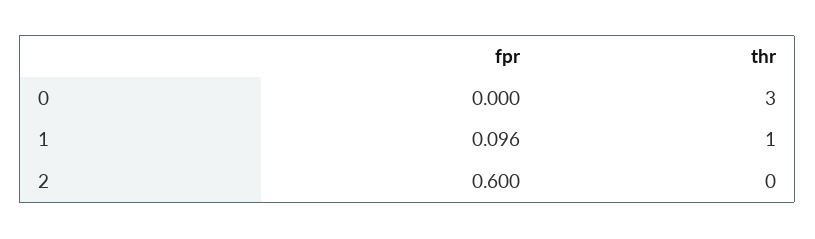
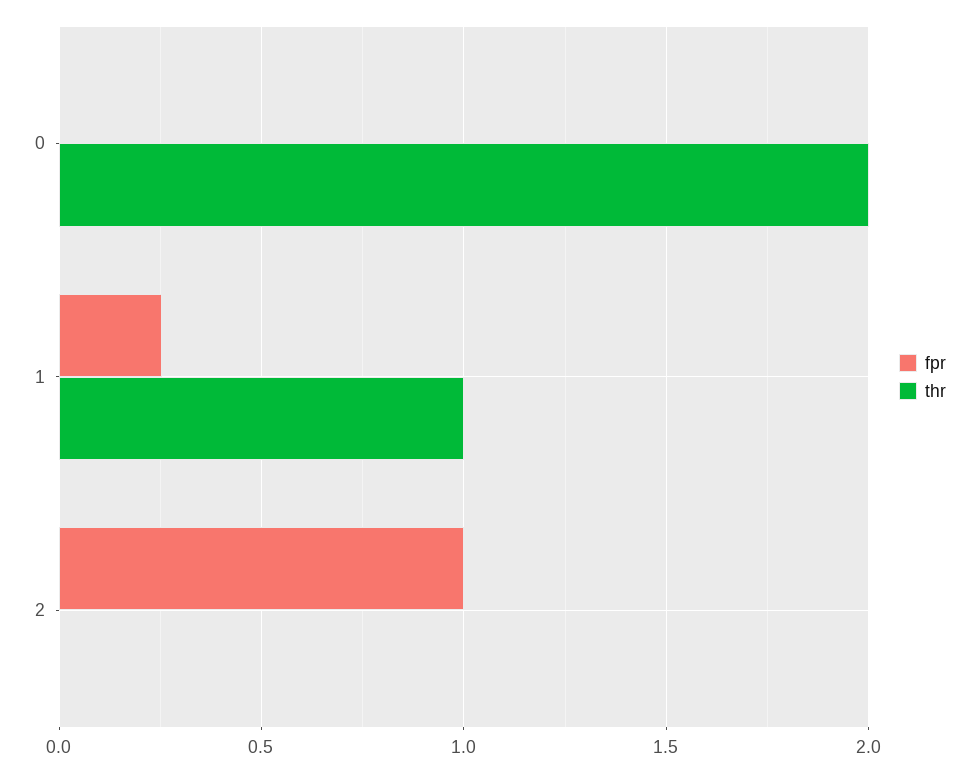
thr, 0: 3 -> 2
fpr, 1: 0.096 -> 0.25
fpr, 2: 0.6 -> 1

